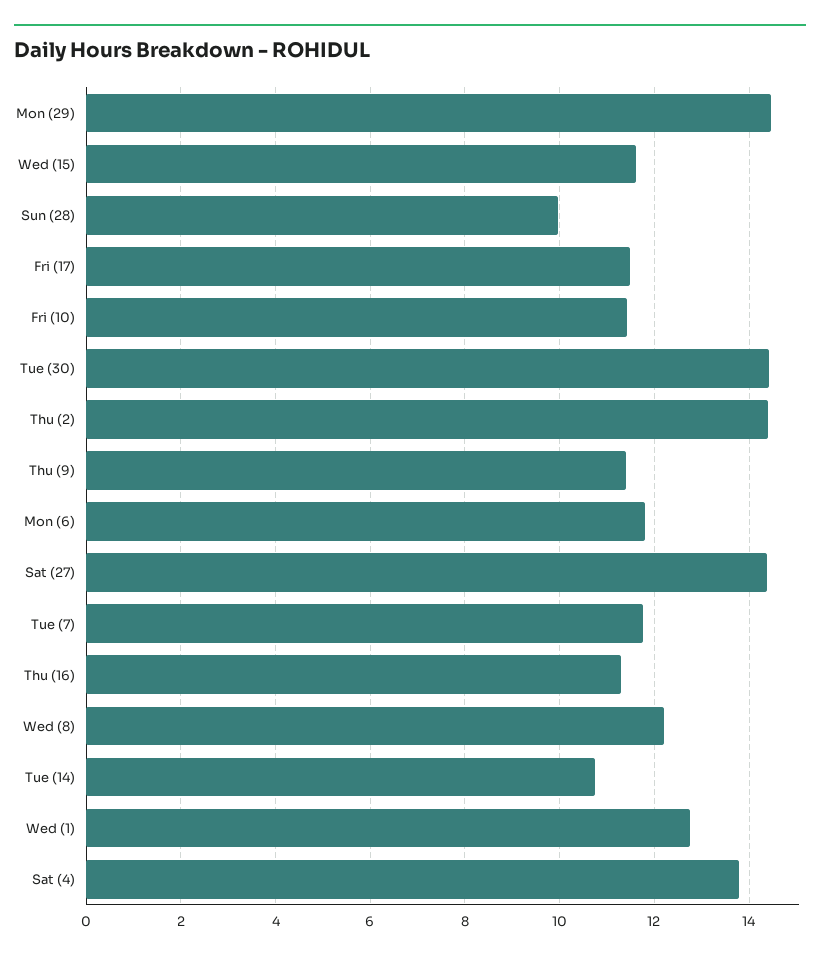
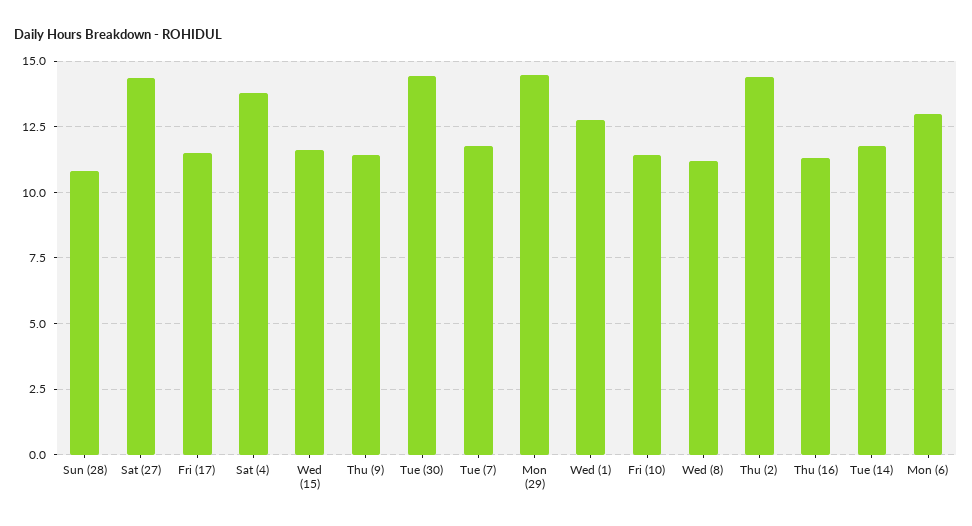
Sun (28): 10 -> 10.75
Mon (6): 11.8 -> 13
Wed (8): 12.2 -> 11.25
Tue (14): 10.8 -> 11.75

